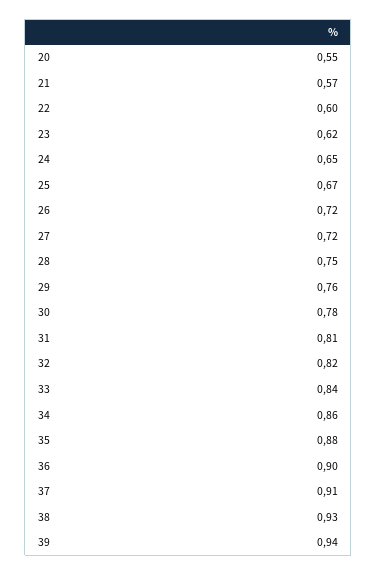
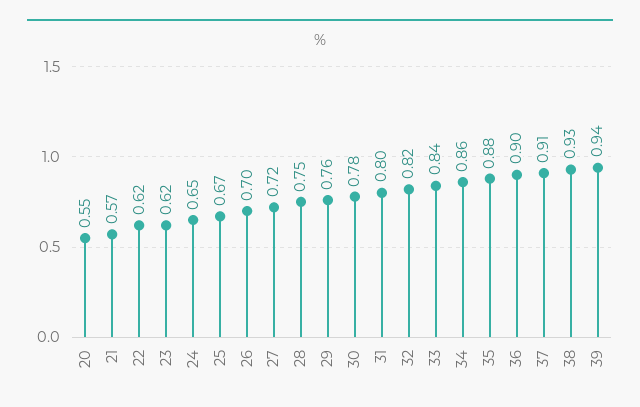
22: 0.6 -> 0.62
26: 0.72 -> 0.7
31: 0.81 -> 0.8

